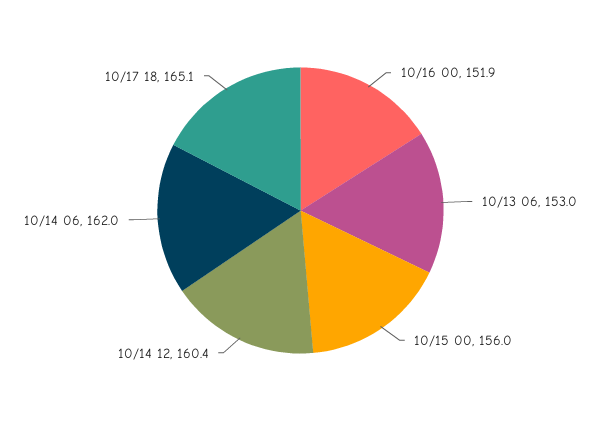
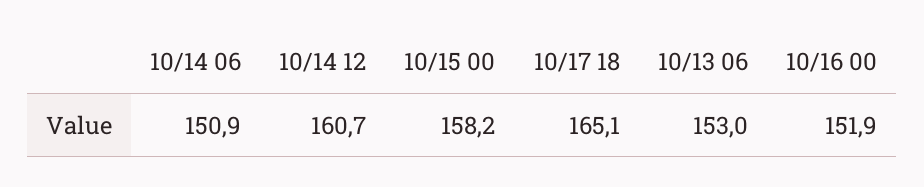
10/15 00: 156 -> 158.2
10/14 12: 160.4 -> 160.7
10/14 06: 162 -> 150.9

